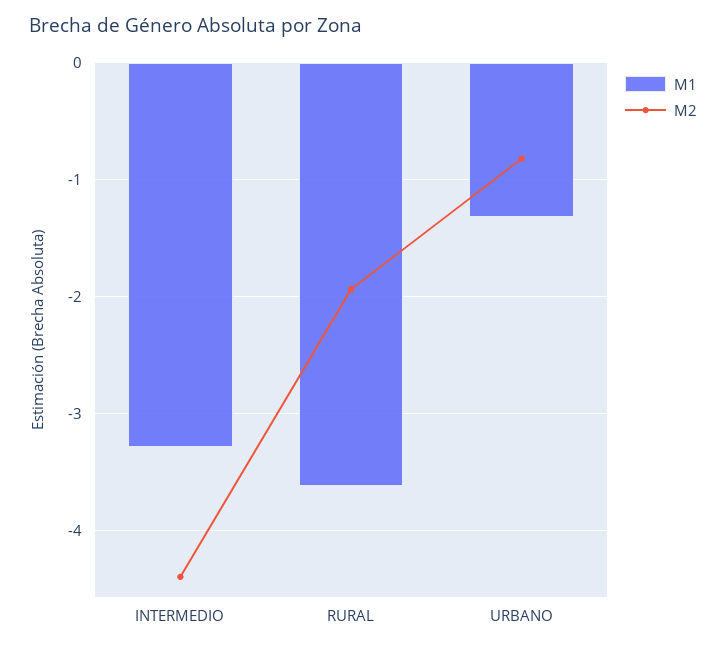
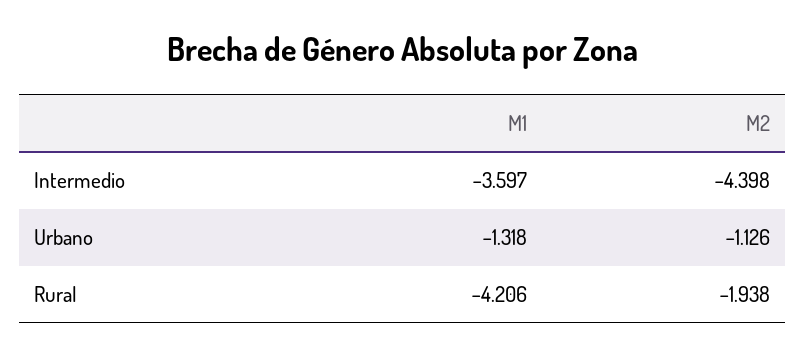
M1, INTERMEDIO: -3.3 -> -3.597
M1, RURAL: -3.6 -> -4.206
M2, URBANO: -0.8 -> -1.126

